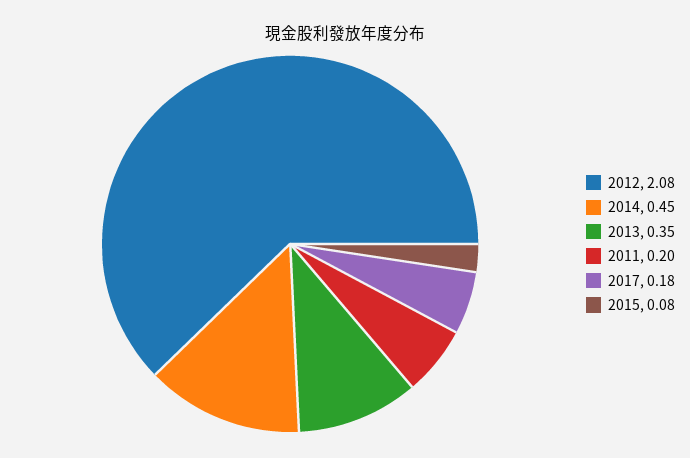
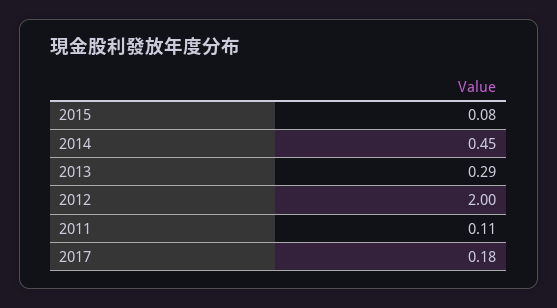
2012: 2.08 -> 2
2013: 0.35 -> 0.29
2011: 0.2 -> 0.11

